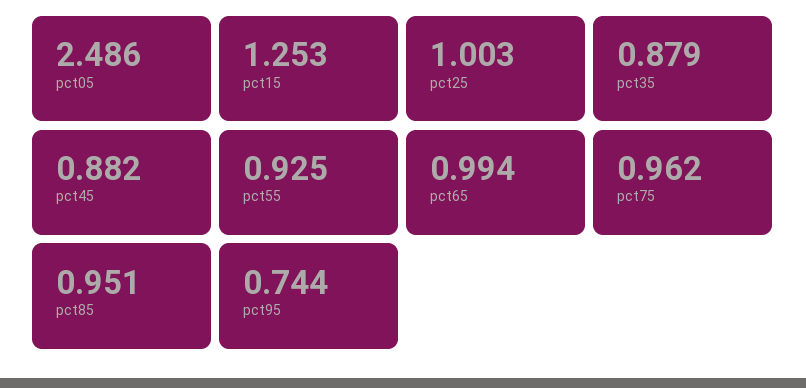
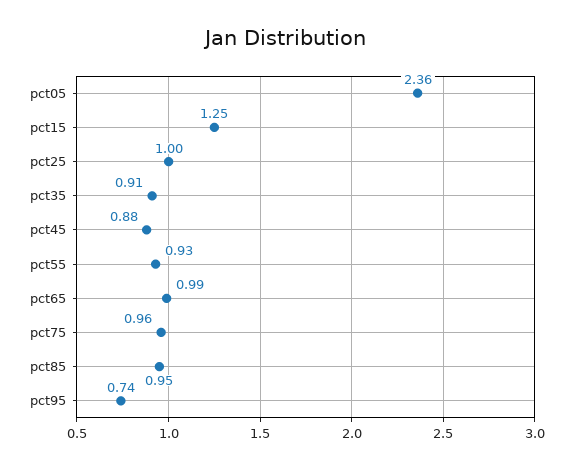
pct05: 2.486 -> 2.36
pct35: 0.879 -> 0.91

